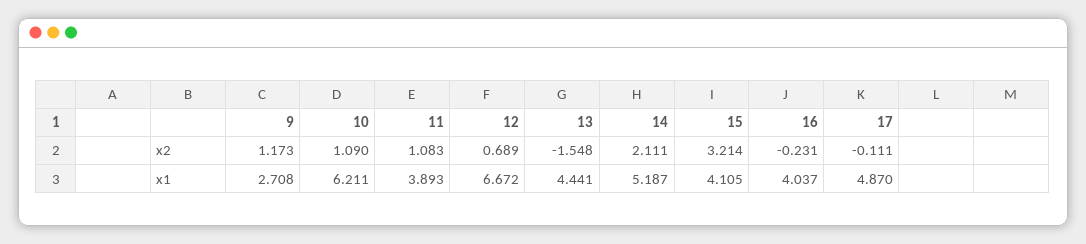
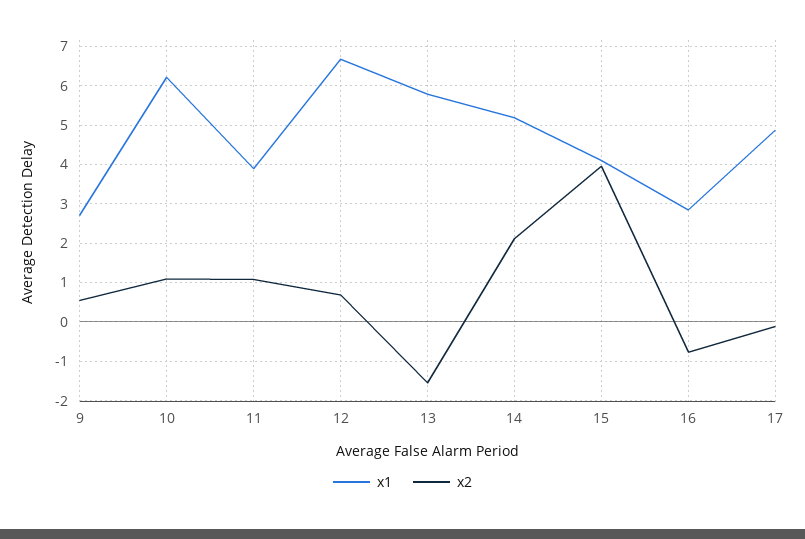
x2, 9: 1.173 -> 0.6
x2, 15: 3.214 -> 4
x2, 16: -0.231 -> -0.8
x1, 13: 4.441 -> 5.8
x1, 16: 4.037 -> 2.8

